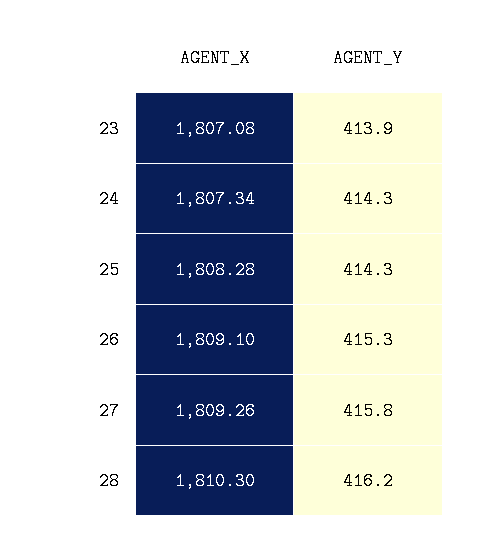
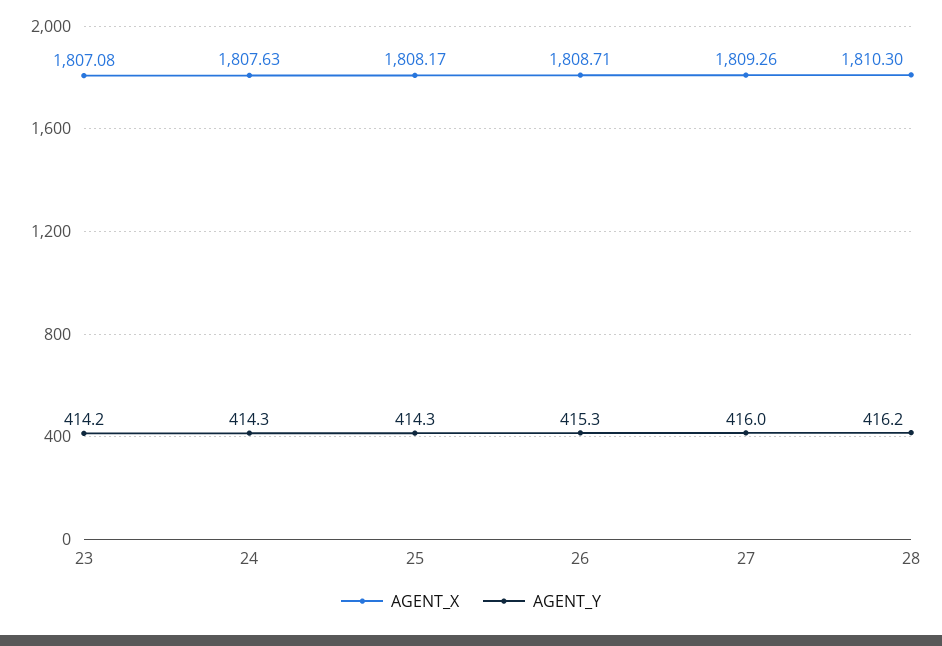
AGENT_Y, 23: 413.9 -> 414.2
AGENT_X, 24: 1807.34 -> 1807.63
AGENT_X, 25: 1808.28 -> 1808.17
AGENT_X, 26: 1809.1 -> 1808.71
AGENT_Y, 27: 415.8 -> 416

